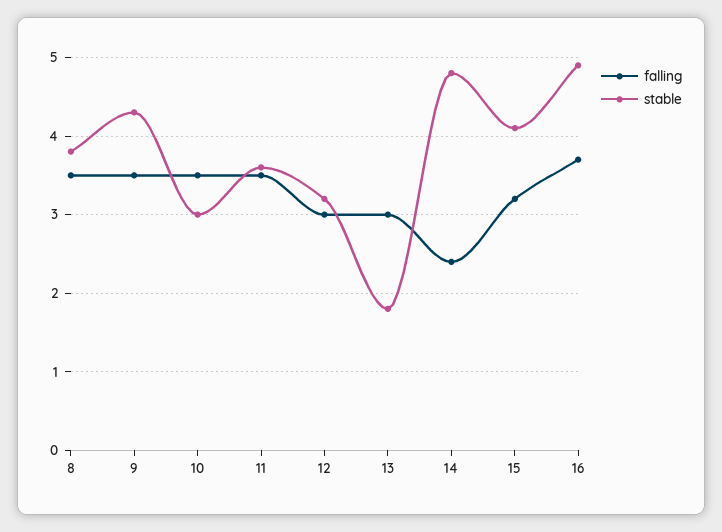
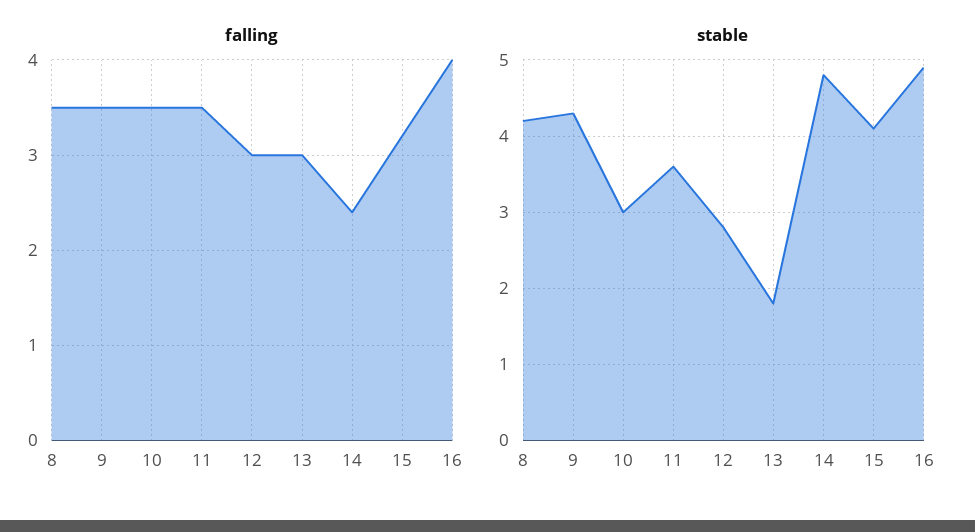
stable, 8: 3.8 -> 4.2
stable, 12: 3.2 -> 2.8
falling, 16: 3.7 -> 4

